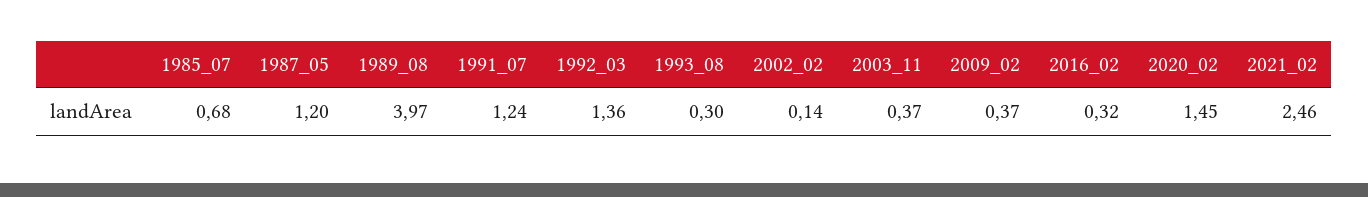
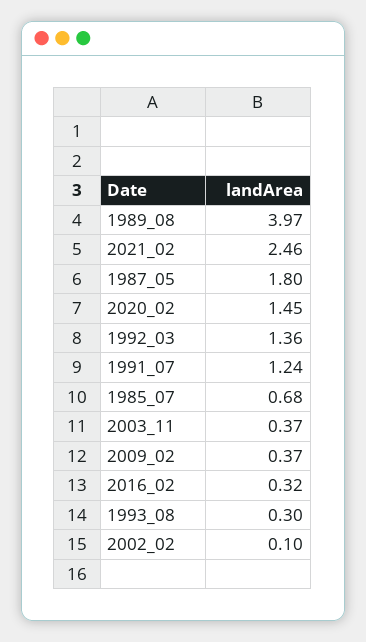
1987_05: 1.2 -> 1.8
2002_02: 0.14 -> 0.1

